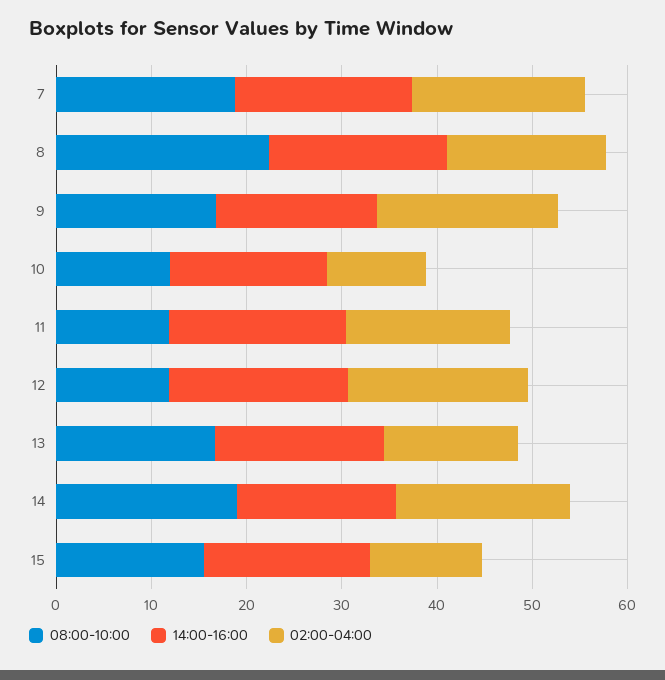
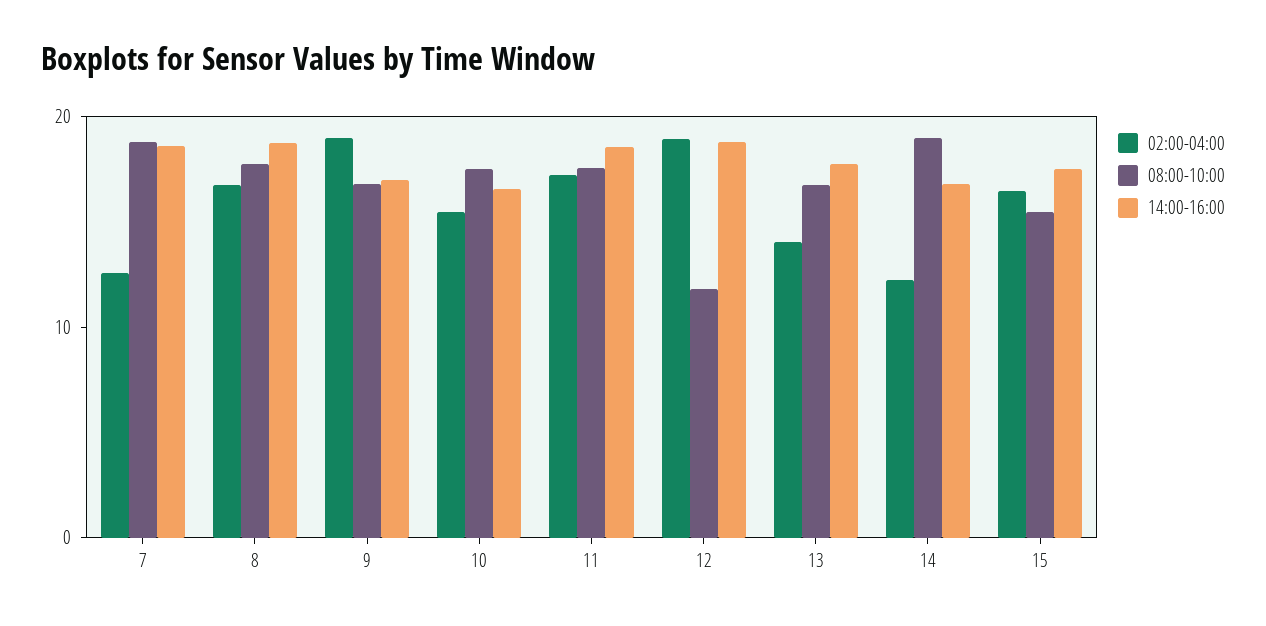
02:00-04:00, 7: 18 -> 12
08:00-10:00, 8: 22 -> 18
08:00-10:00, 10: 12 -> 18
02:00-04:00, 10: 10 -> 16
08:00-10:00, 11: 12 -> 18
02:00-04:00, 14: 18 -> 12
02:00-04:00, 15: 12 -> 16

